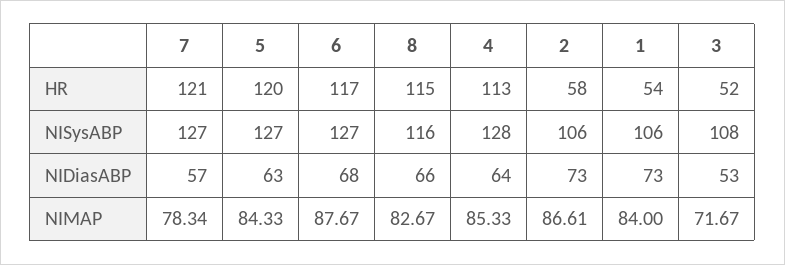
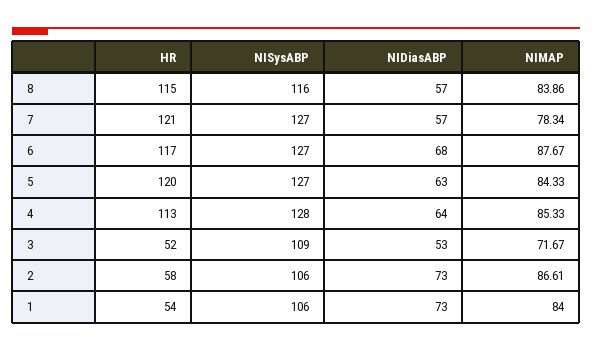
3, NISysABP: 108 -> 109
8, NIDiasABP: 66 -> 57
8, NIMAP: 82.67 -> 83.86

